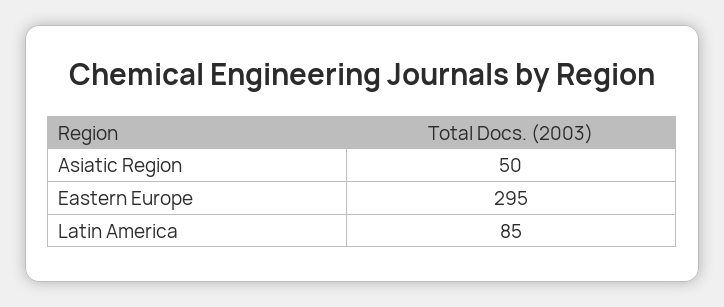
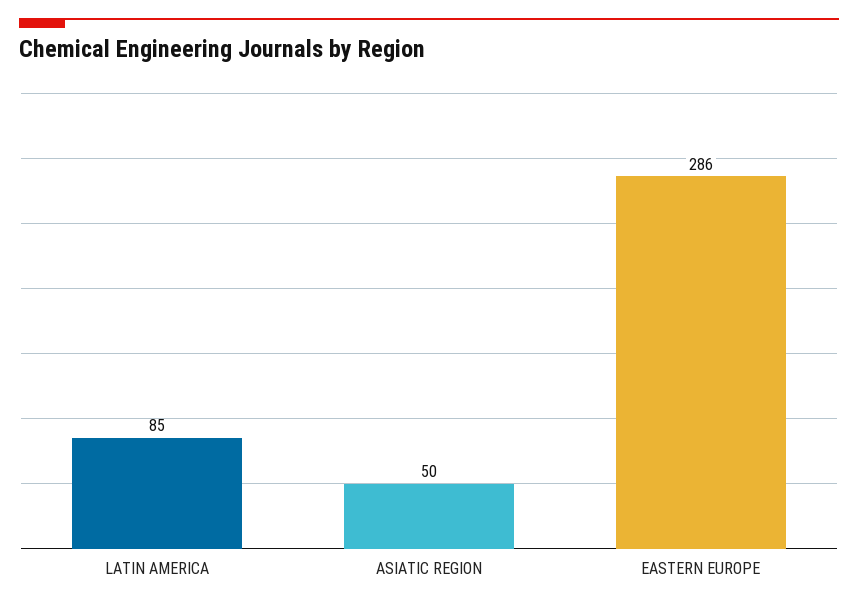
Eastern Europe: 295 -> 286

